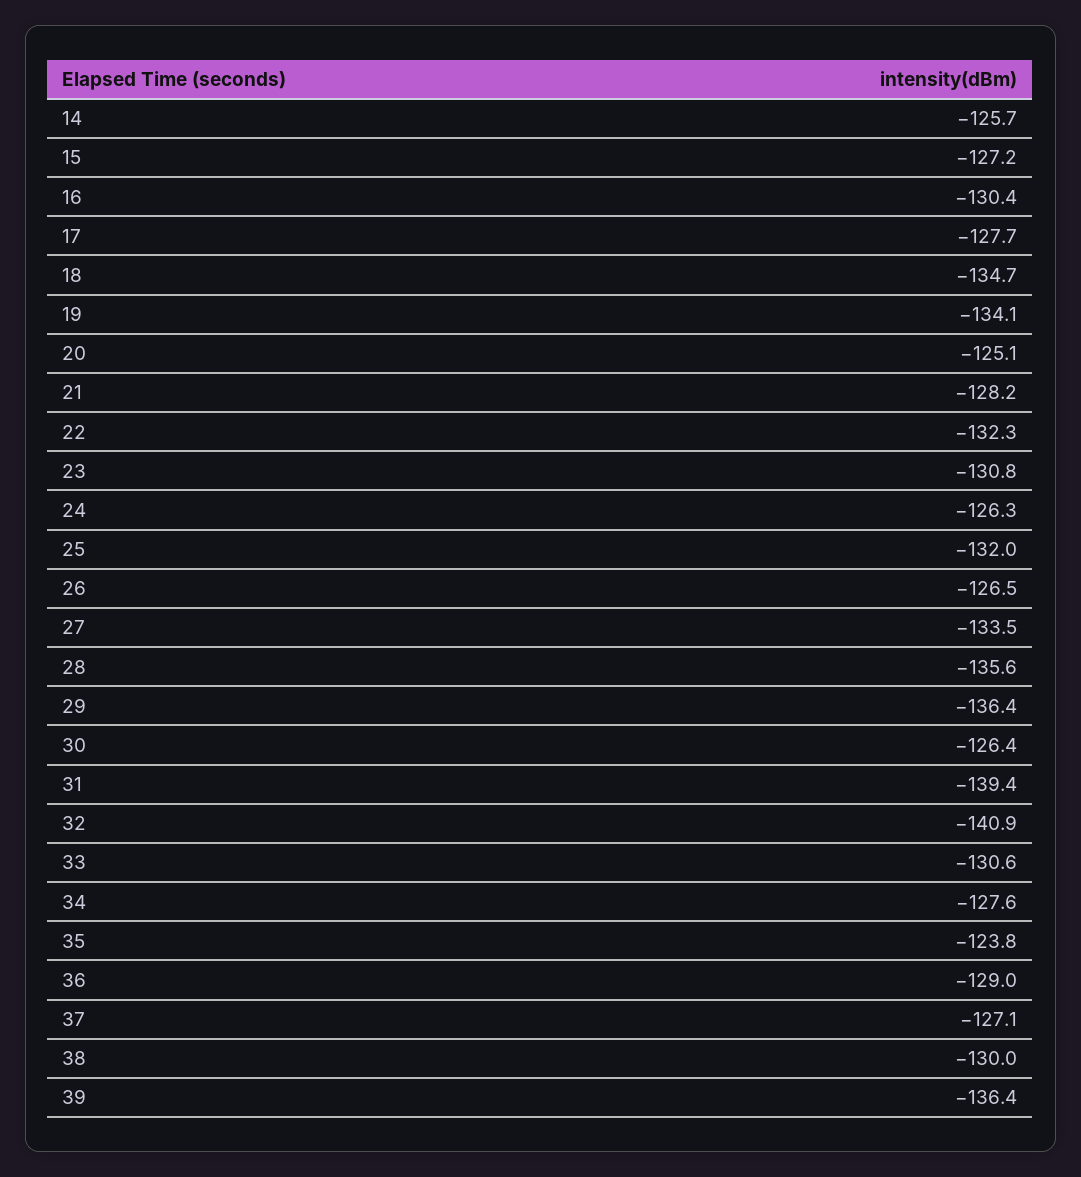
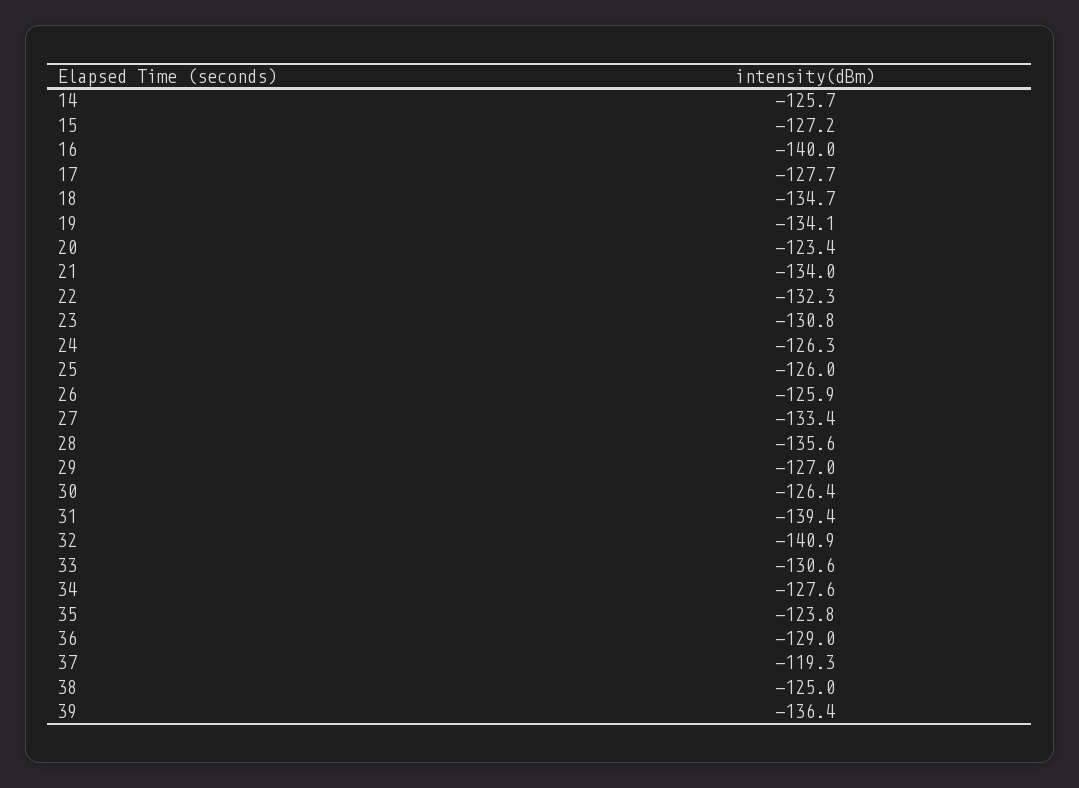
16: -130.4 -> -140
20: -125.1 -> -123.4
21: -128.2 -> -134
25: -132 -> -126
26: -126.5 -> -125.9
27: -133.5 -> -133.4
29: -136.4 -> -127
37: -127.1 -> -119.3
38: -130 -> -125

